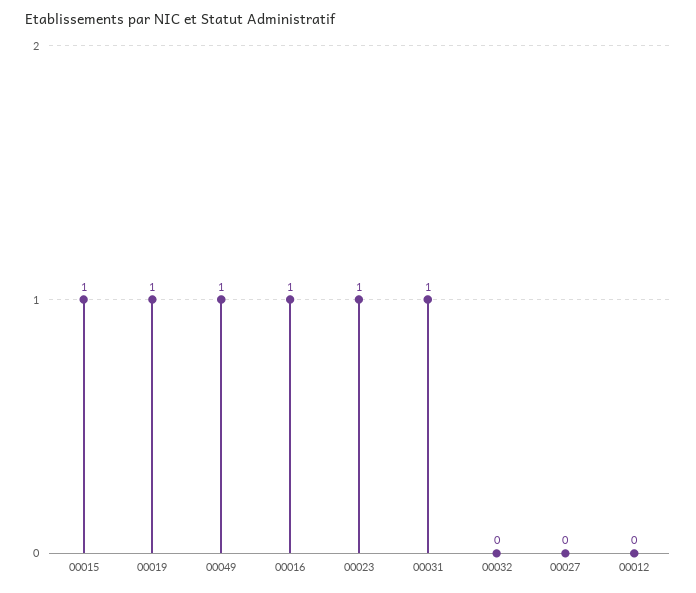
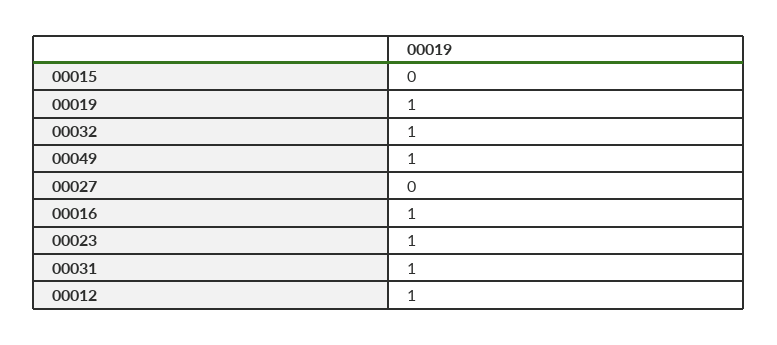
00015: 1 -> 0
00032: 0 -> 1
00012: 0 -> 1

